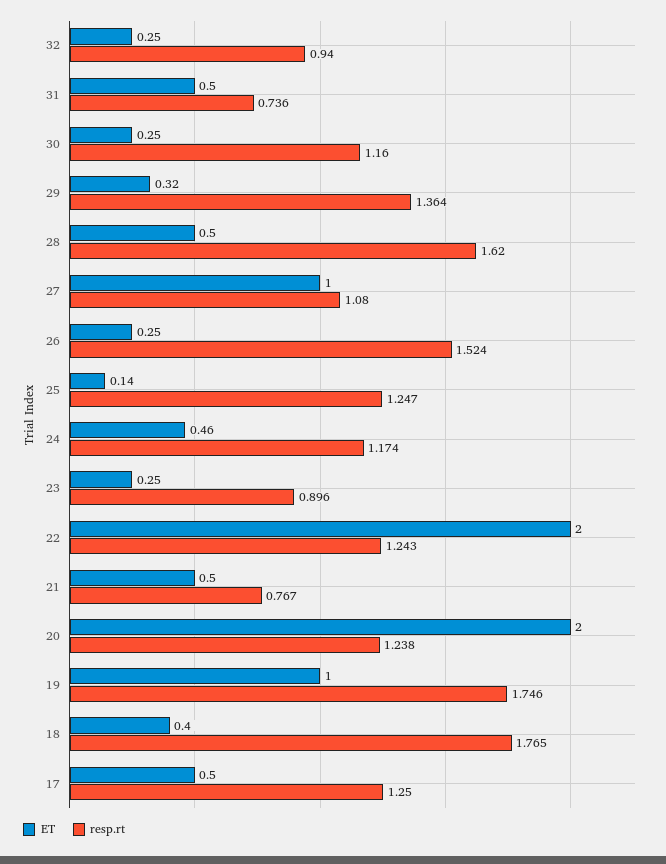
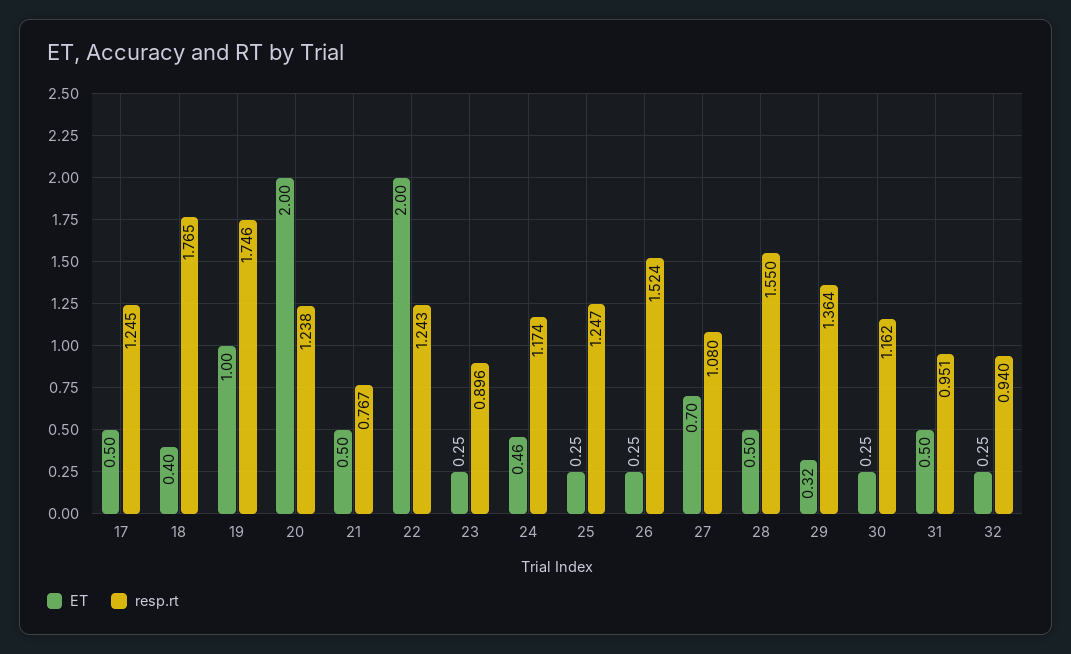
resp.rt, 31: 0.736 -> 0.951
resp.rt, 30: 1.16 -> 1.162
resp.rt, 28: 1.62 -> 1.55
ET, 27: 1 -> 0.7
ET, 25: 0.14 -> 0.25
resp.rt, 17: 1.25 -> 1.245

